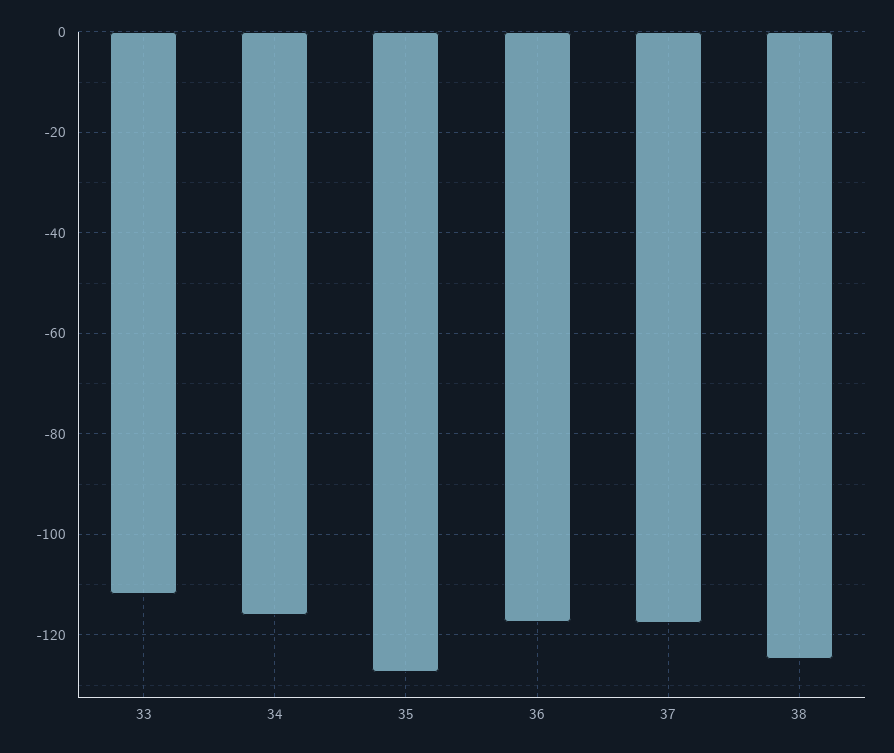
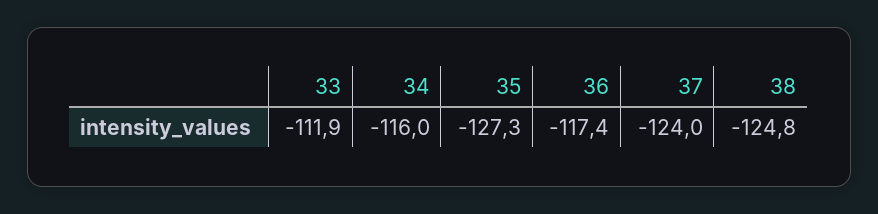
37: -118 -> -124

